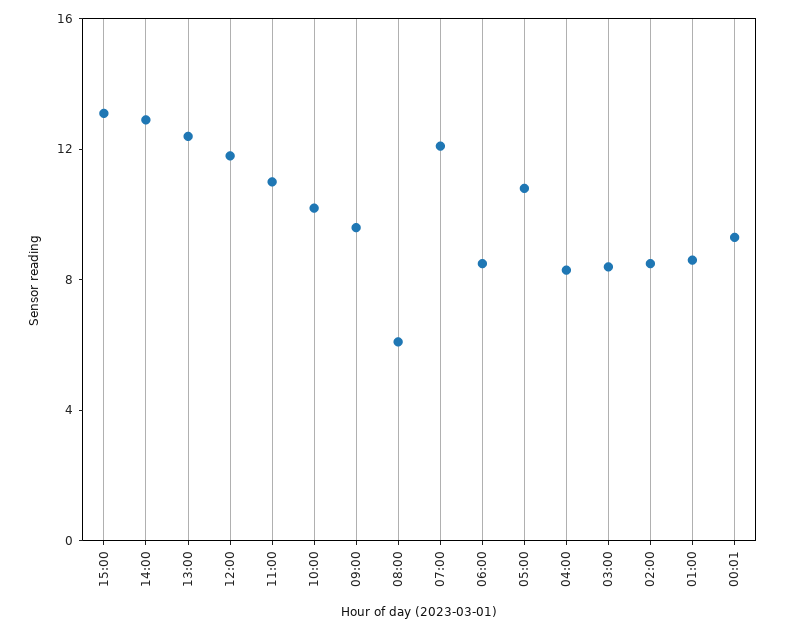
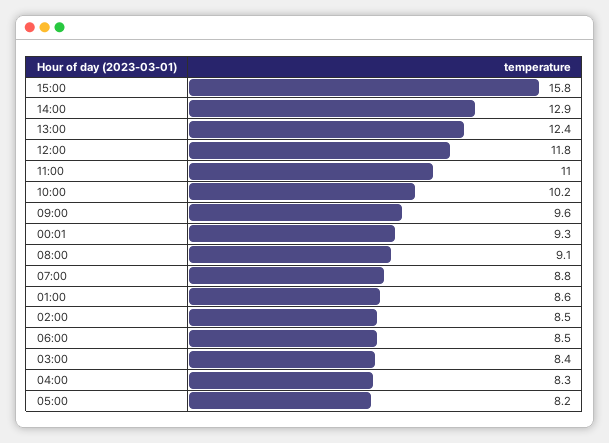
15:00: 13 -> 15.8
08:00: 6 -> 9.1
07:00: 12 -> 8.8
05:00: 11 -> 8.2

